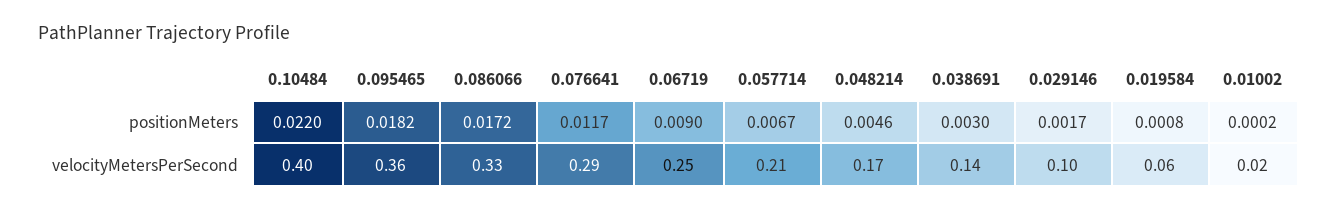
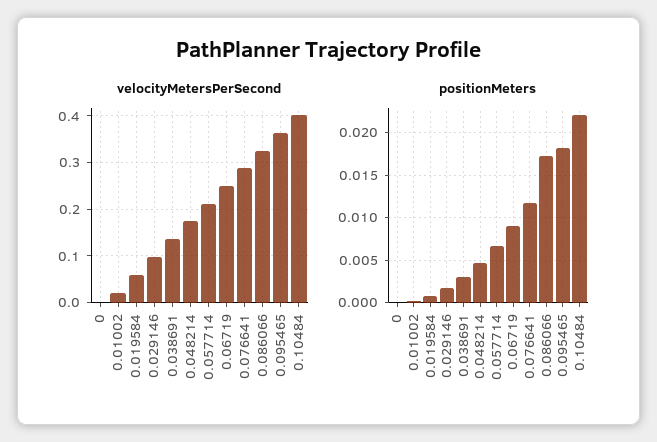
velocityMetersPerSecond, 0: none -> 0
positionMeters, 0: none -> 0

